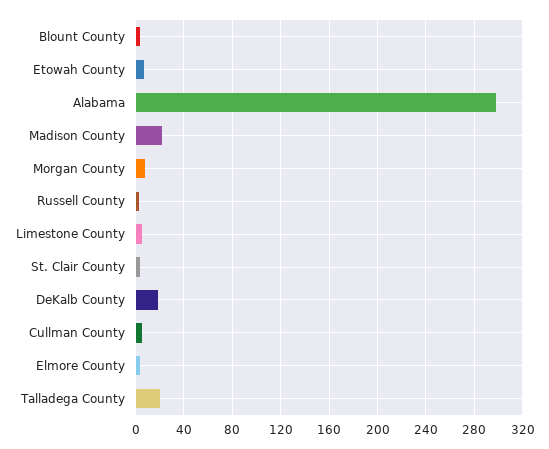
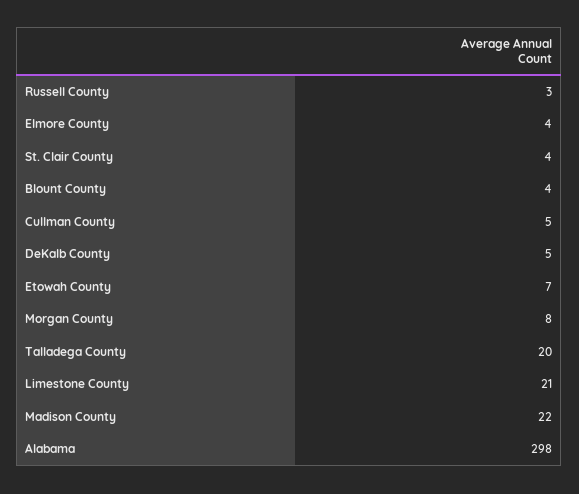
Limestone County: 5 -> 21
DeKalb County: 20 -> 5

